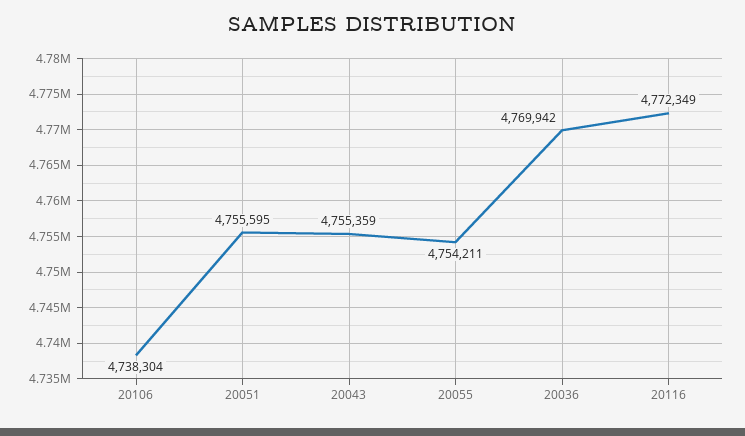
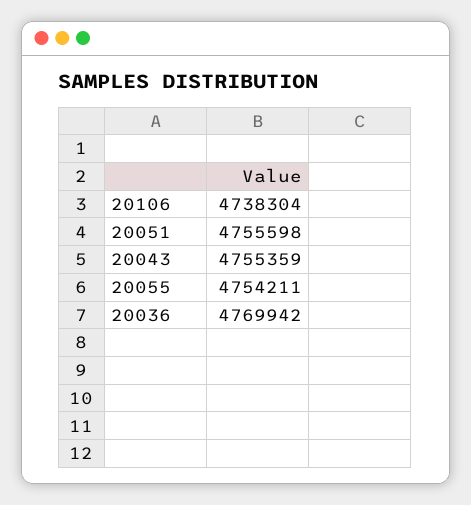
20051: 4755595 -> 4755598
20116: 4772349 -> none

